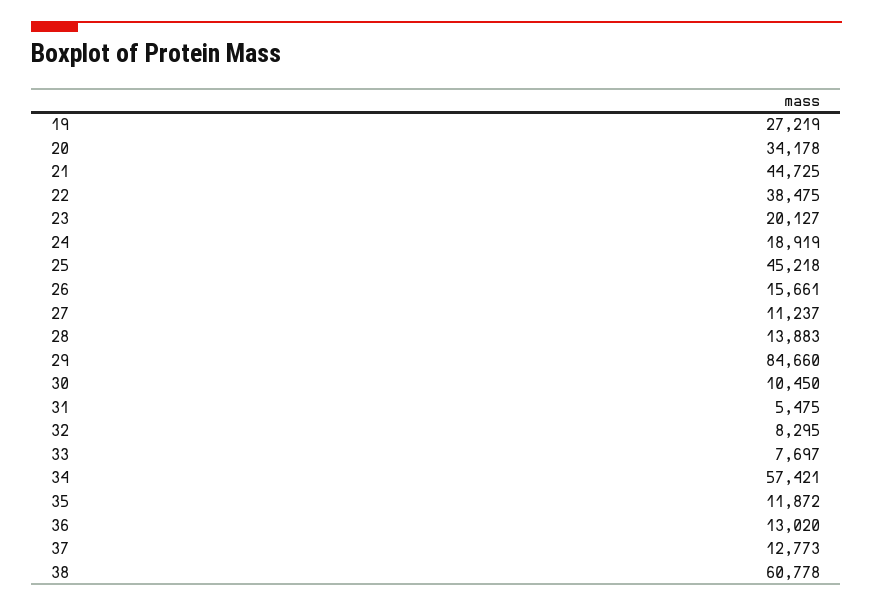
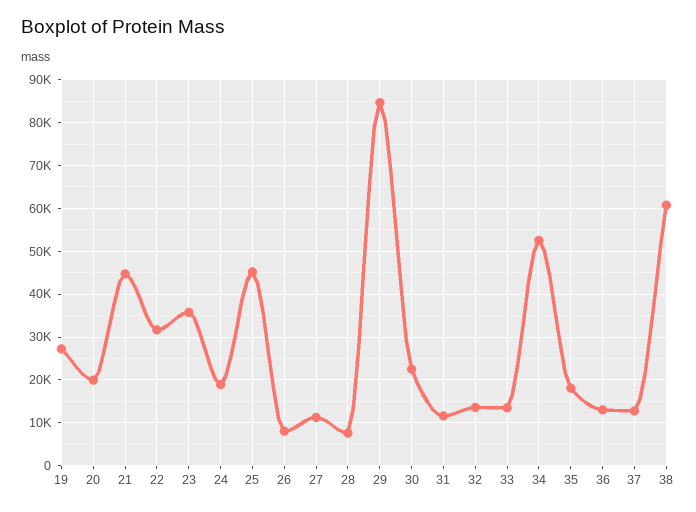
20: 34178 -> 20000
22: 38475 -> 32000
23: 20127 -> 36000
26: 15661 -> 8000
28: 13883 -> 8000
30: 10450 -> 22000
31: 5475 -> 12000
32: 8295 -> 14000
33: 7697 -> 14000
34: 57421 -> 52000
35: 11872 -> 18000

